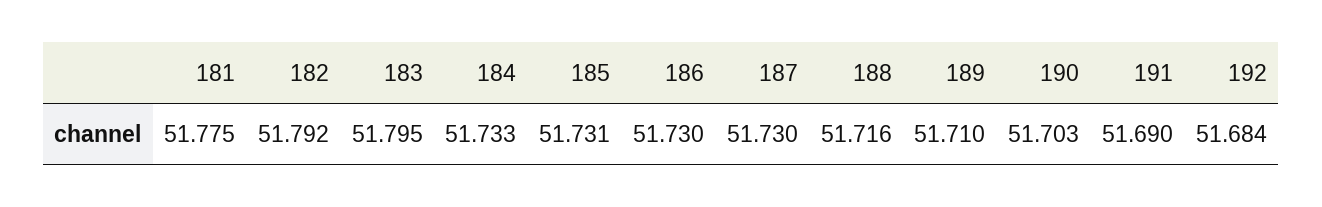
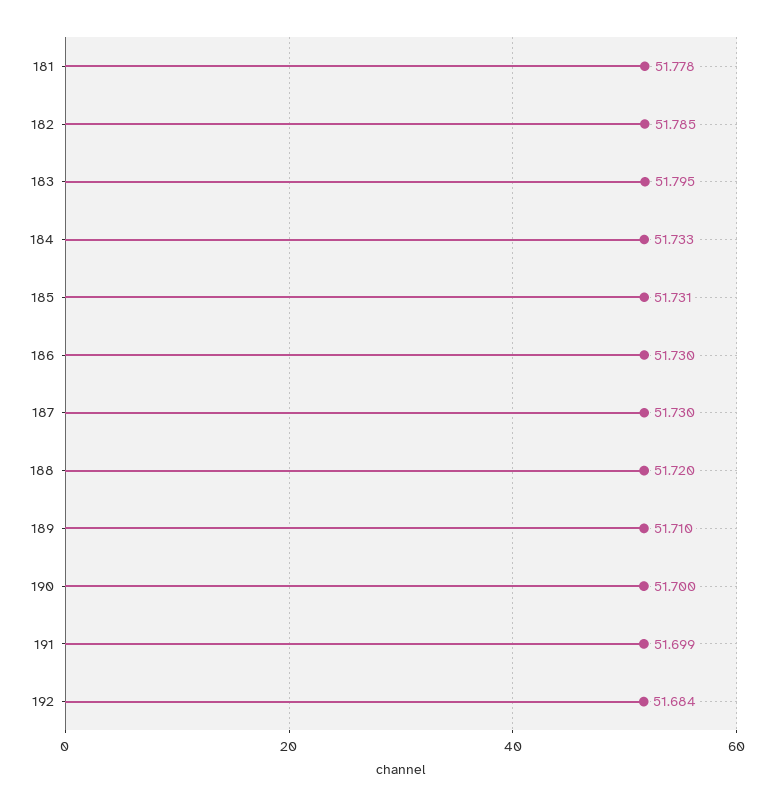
181: 51.775 -> 51.778
182: 51.792 -> 51.785
188: 51.716 -> 51.72
190: 51.703 -> 51.7
191: 51.69 -> 51.699

